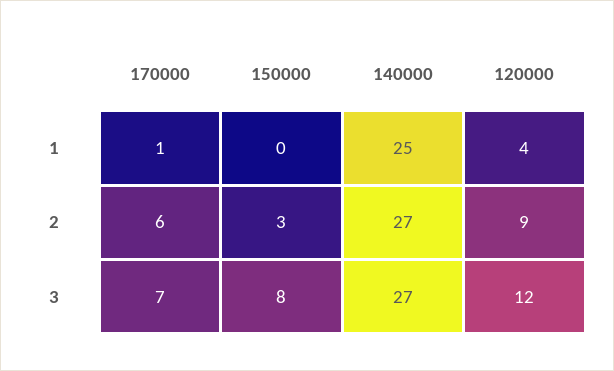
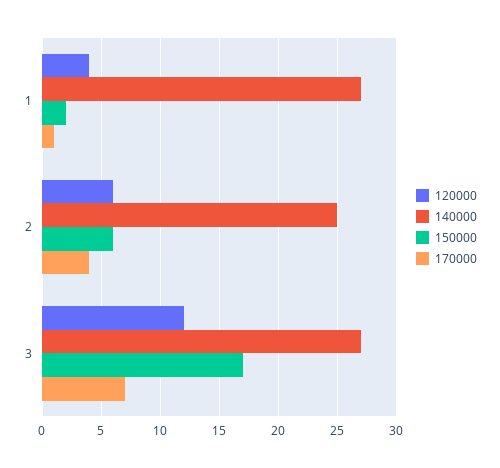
150000, 1: 0 -> 2
140000, 1: 25 -> 27
170000, 2: 6 -> 4
150000, 2: 3 -> 6
140000, 2: 27 -> 25
120000, 2: 9 -> 6
150000, 3: 8 -> 17

